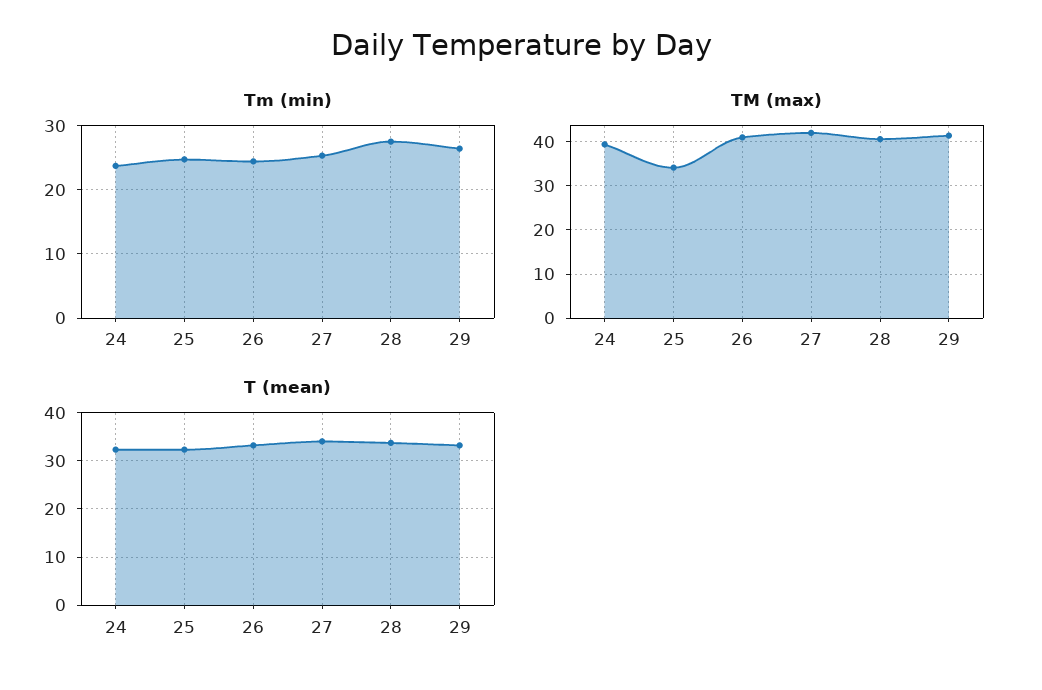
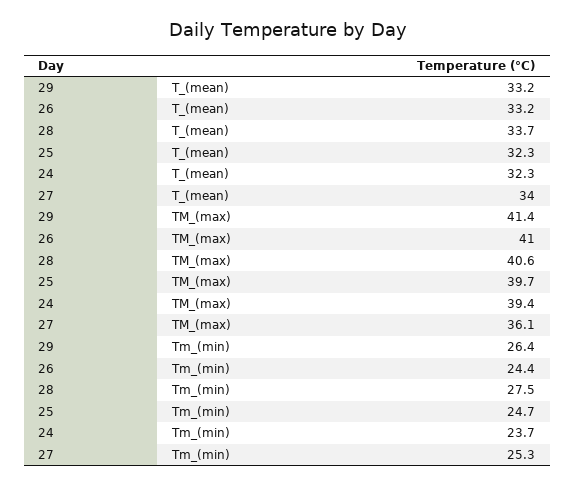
TM (max), 25: 34 -> 39.7
TM (max), 27: 42 -> 36.1

